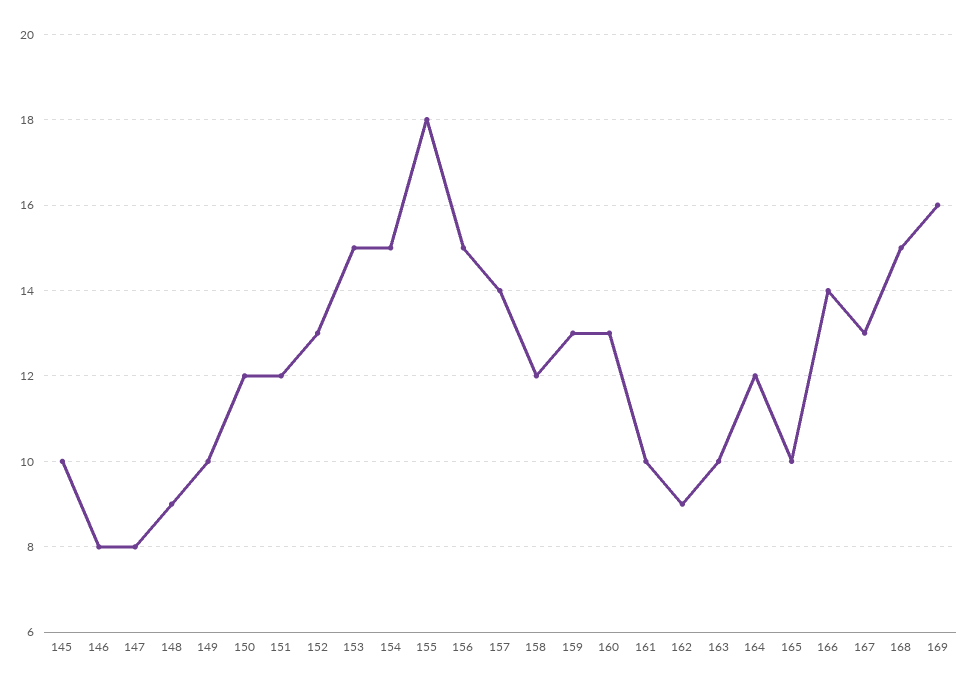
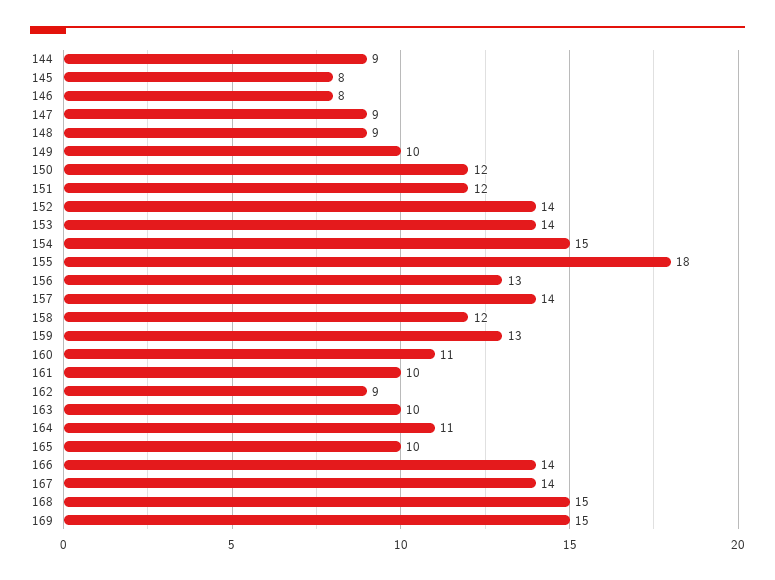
145: 10 -> 8
147: 8 -> 9
152: 13 -> 14
153: 15 -> 14
156: 15 -> 13
160: 13 -> 11
164: 12 -> 11
167: 13 -> 14
169: 16 -> 15
144: none -> 9

